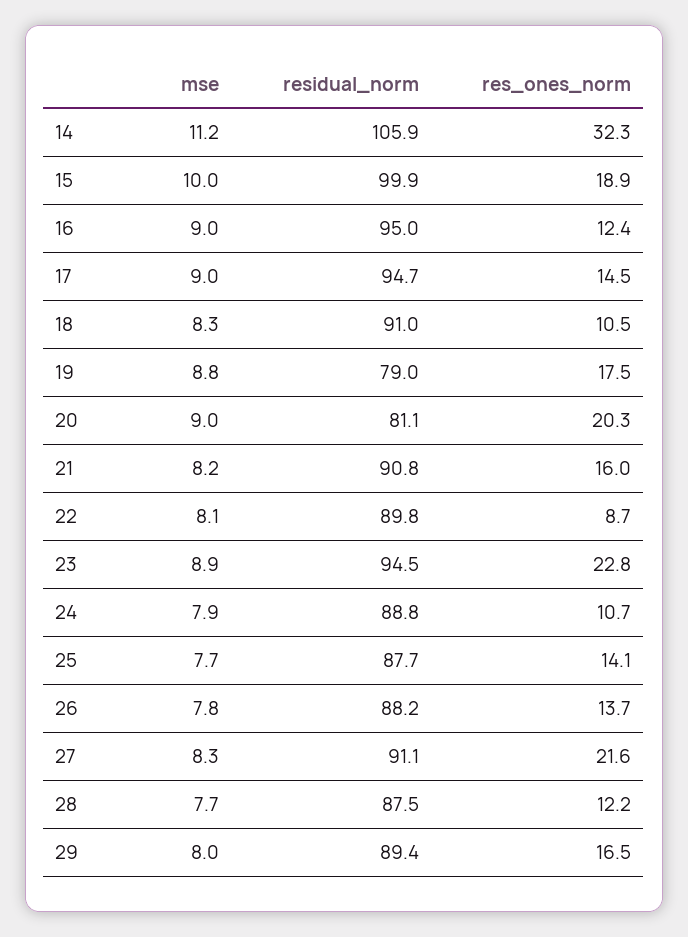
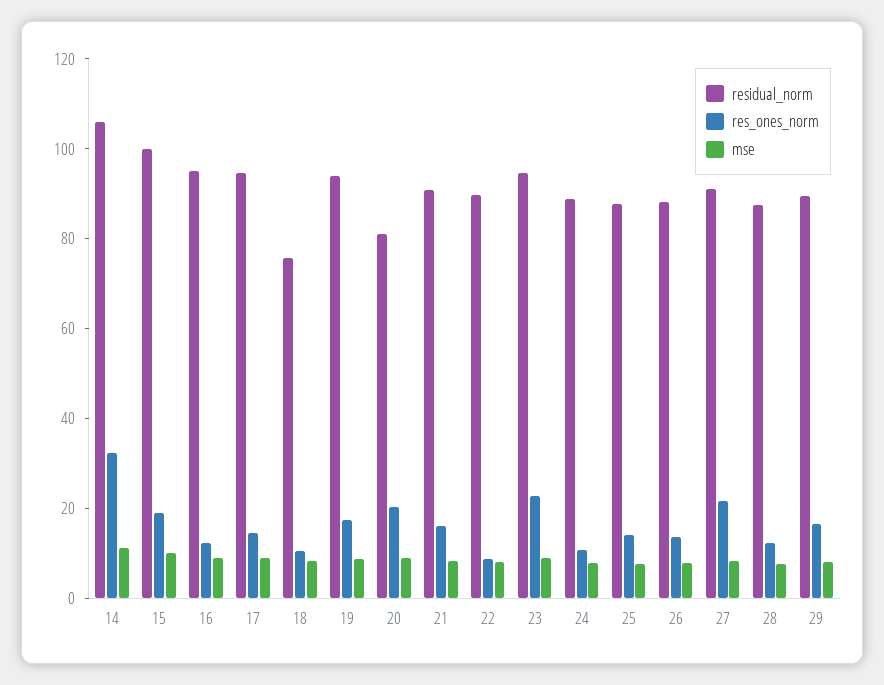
residual_norm, 18: 91 -> 75
residual_norm, 19: 79 -> 95

